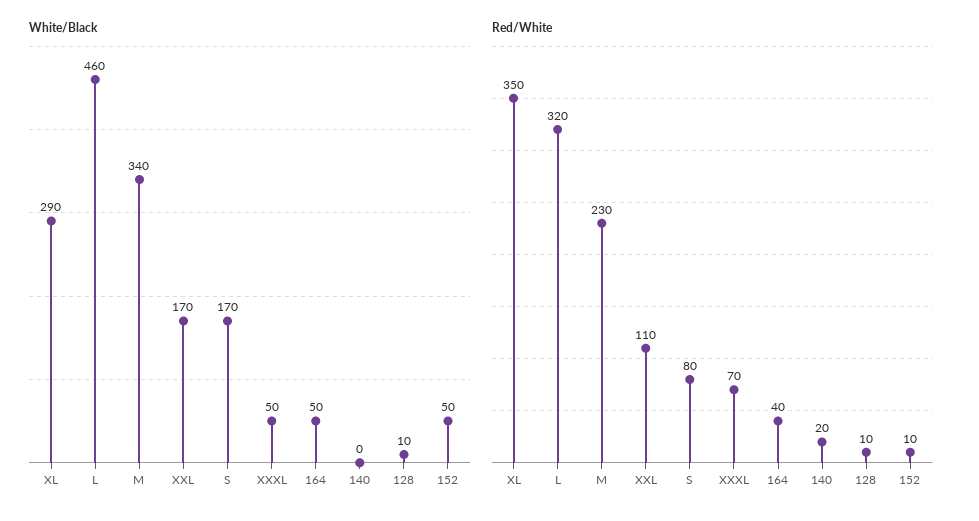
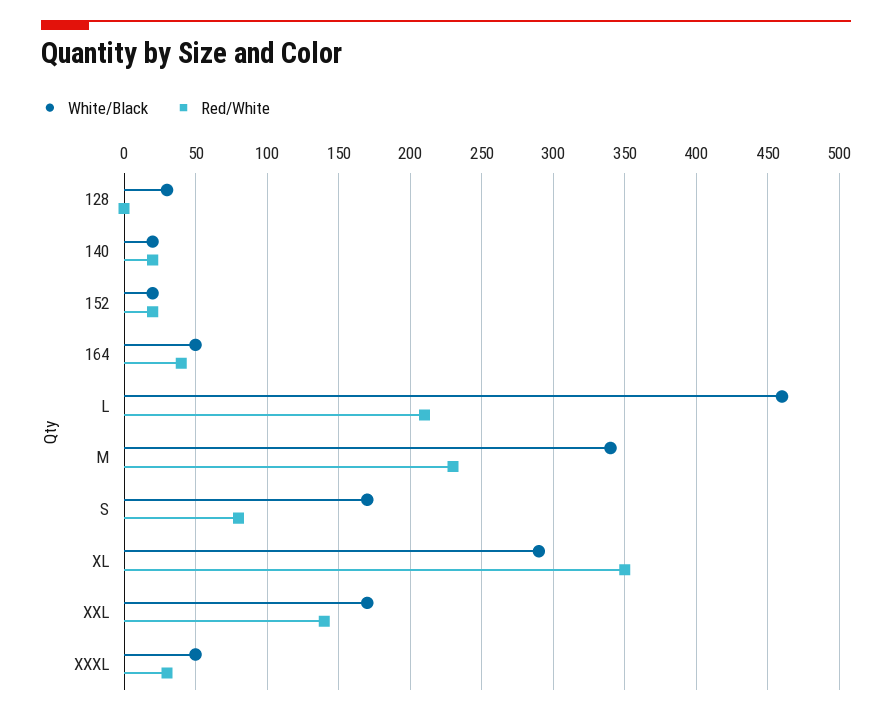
White/Black, 140: 0 -> 20
White/Black, 128: 10 -> 30
White/Black, 152: 50 -> 20
Red/White, L: 320 -> 210
Red/White, XXL: 110 -> 140
Red/White, XXXL: 70 -> 30
Red/White, 128: 10 -> 0
Red/White, 152: 10 -> 20

